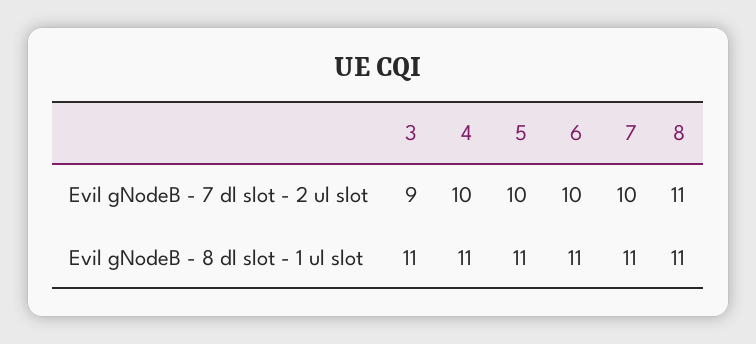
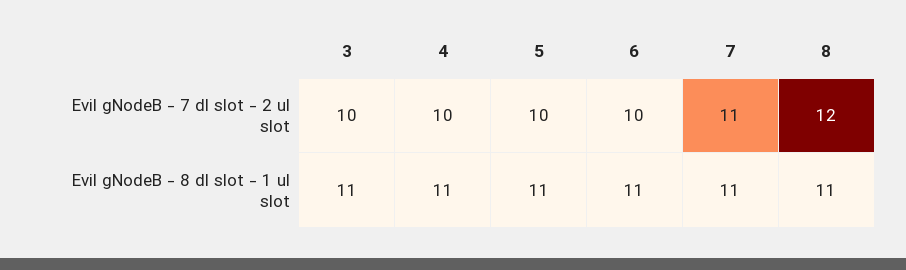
3, Evil gNodeB - 7 dl slot - 2 ul slot: 9 -> 10
7, Evil gNodeB - 7 dl slot - 2 ul slot: 10 -> 11
8, Evil gNodeB - 7 dl slot - 2 ul slot: 11 -> 12

